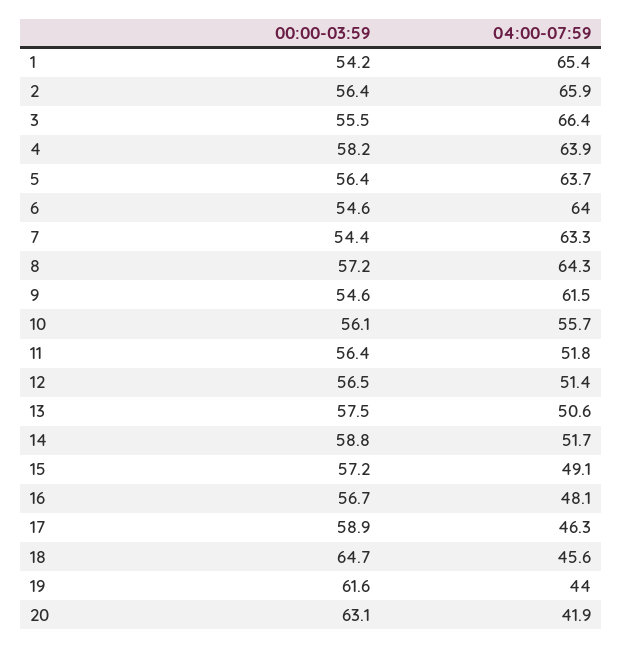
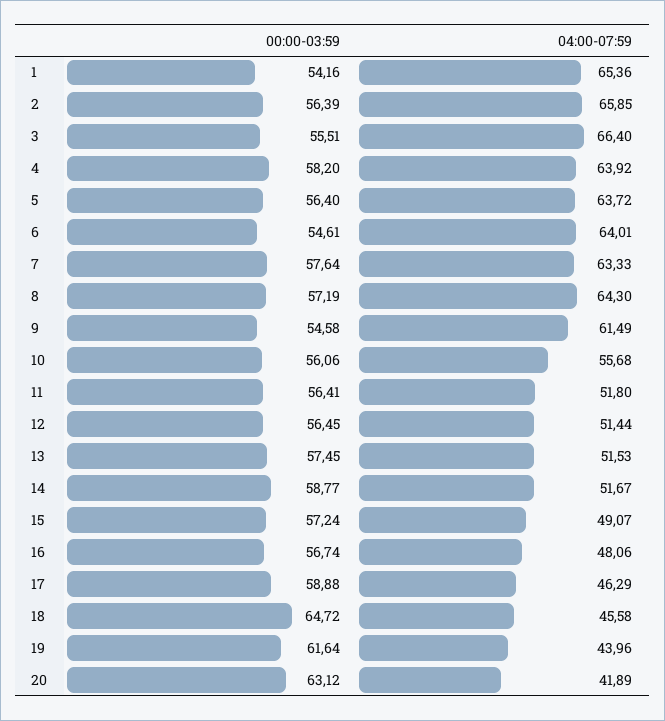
00:00-03:59, 7: 54.4 -> 57.64
04:00-07:59, 13: 50.6 -> 51.53

